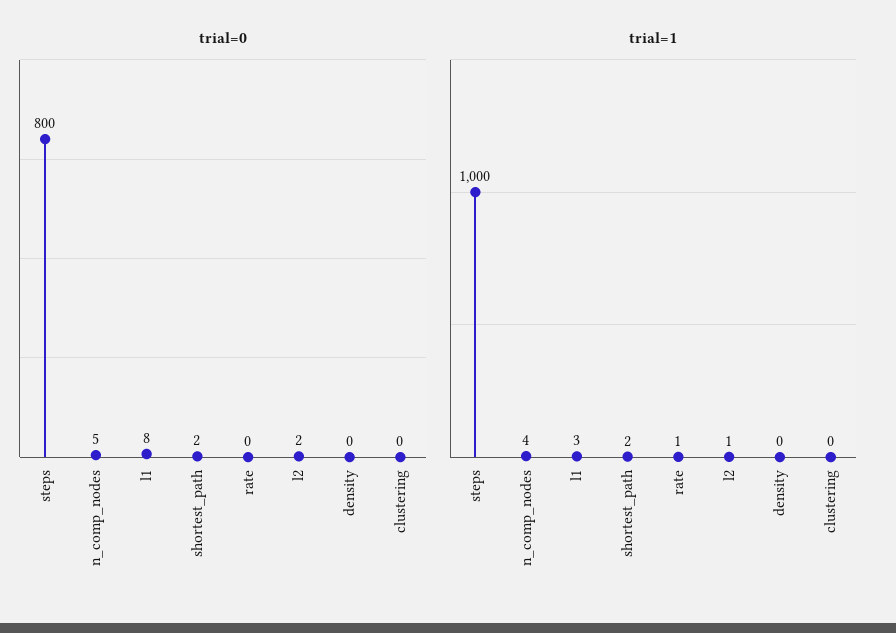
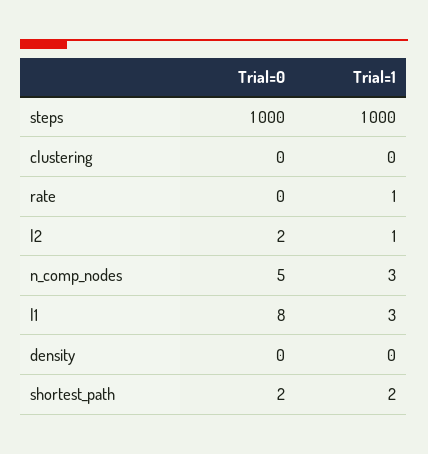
trial=0, steps: 800 -> 1000
trial=1, n_comp_nodes: 4 -> 3

